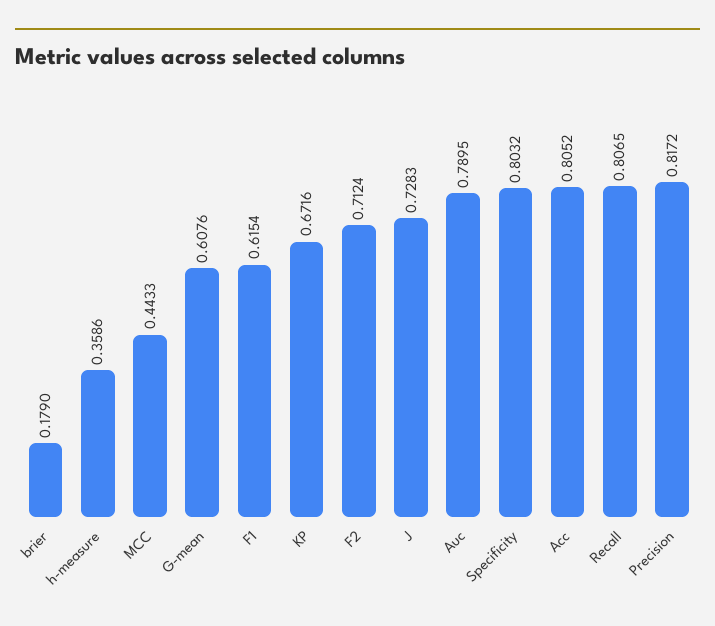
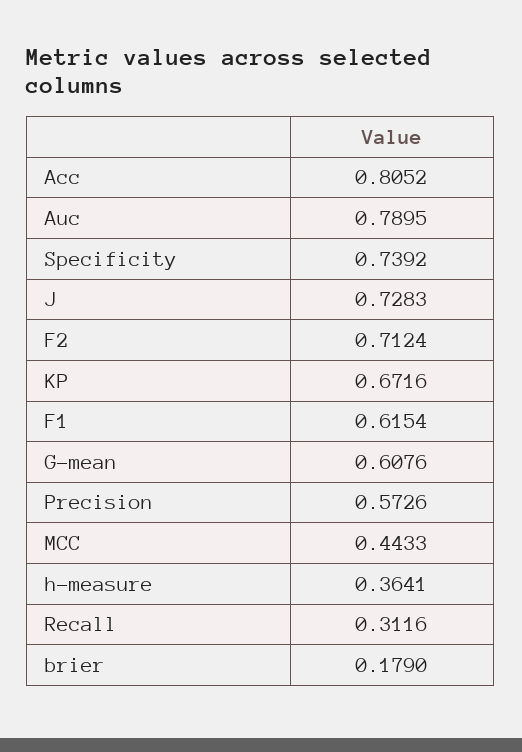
h-measure: 0.3586 -> 0.3641
Specificity: 0.8032 -> 0.7392
Recall: 0.8065 -> 0.3116
Precision: 0.8172 -> 0.5726

